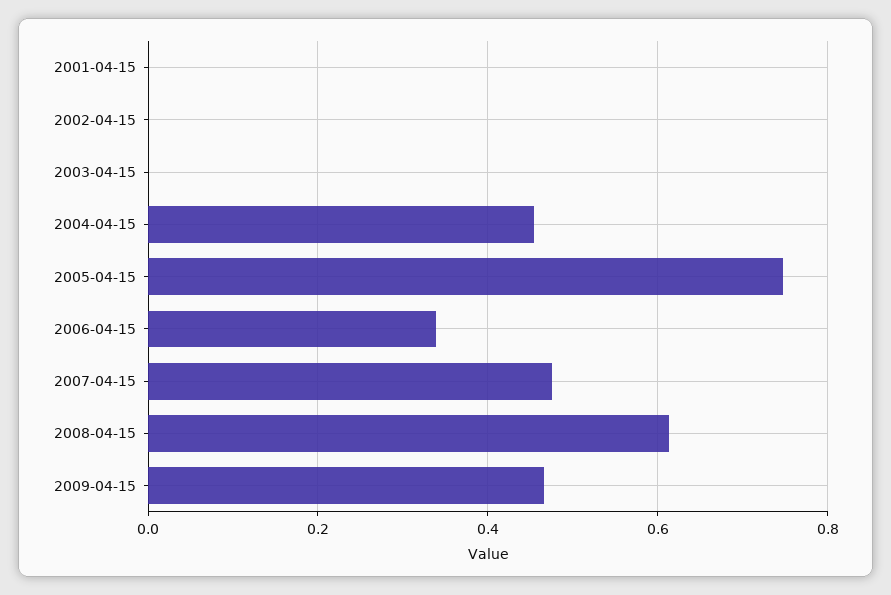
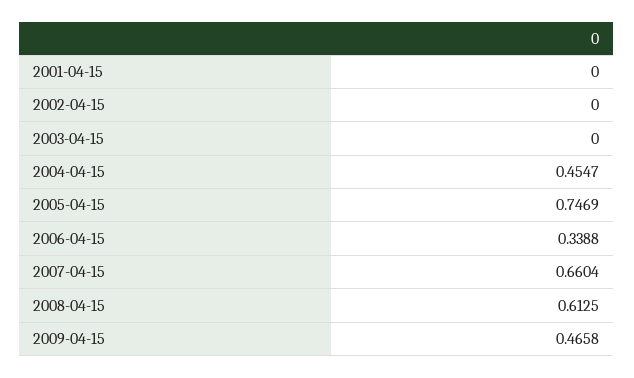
2007-04-15: 0.48 -> 0.6604

